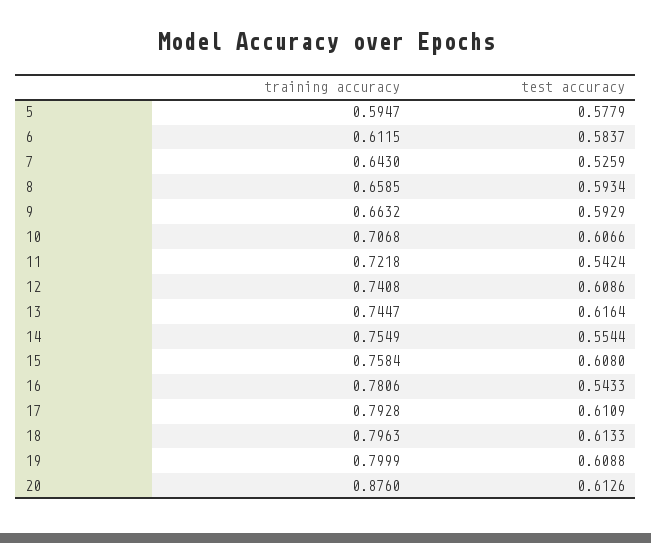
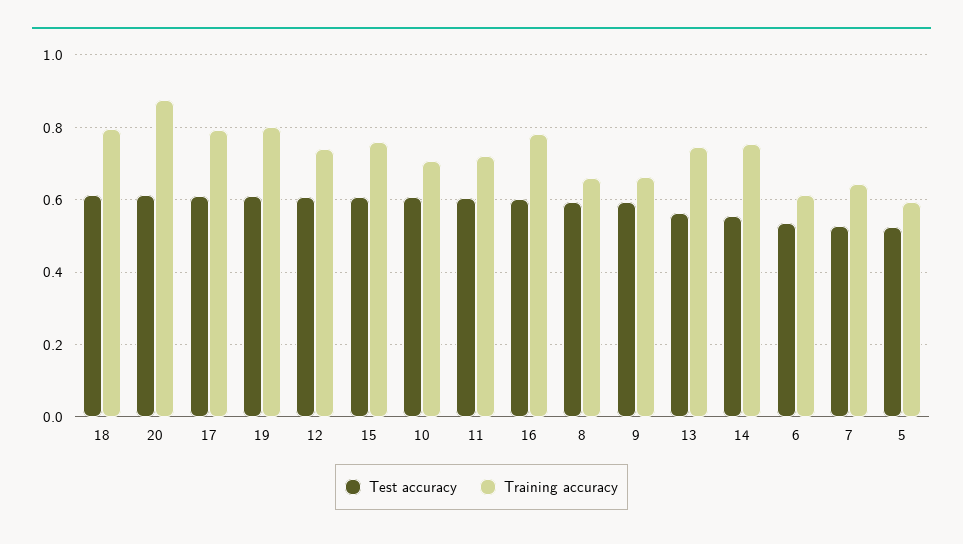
test accuracy, 5: 0.5779 -> 0.52
test accuracy, 6: 0.5837 -> 0.54
test accuracy, 11: 0.5424 -> 0.6
test accuracy, 13: 0.6164 -> 0.56
test accuracy, 16: 0.5433 -> 0.6

